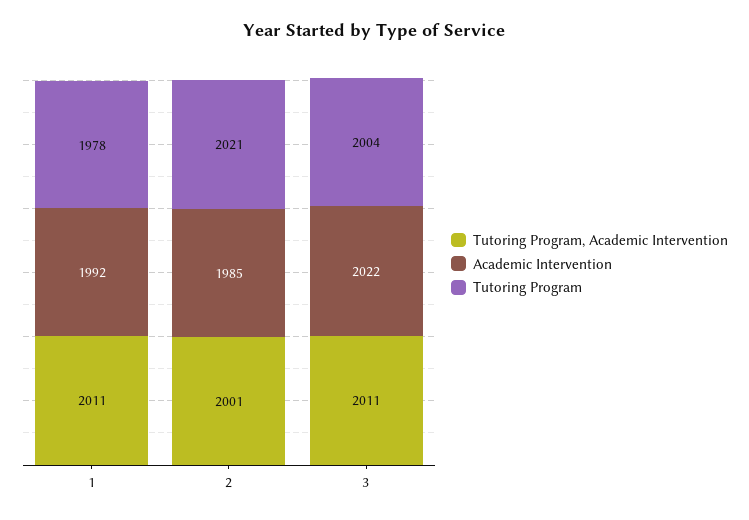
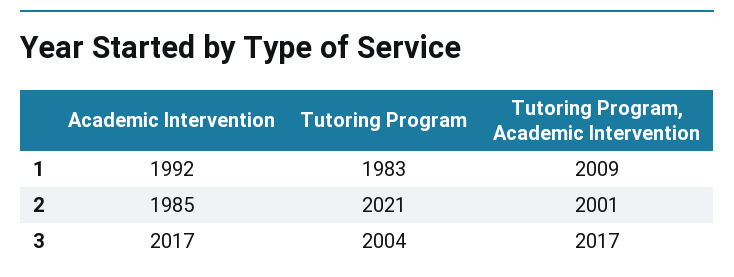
Tutoring Program, Academic Intervention, 1: 2011 -> 2009
Tutoring Program, 1: 1978 -> 1983
Tutoring Program, Academic Intervention, 3: 2011 -> 2017
Academic Intervention, 3: 2022 -> 2017

